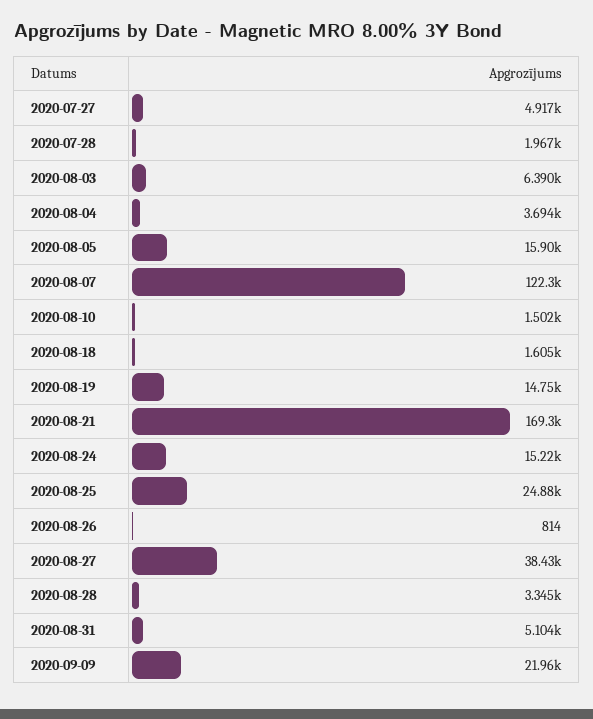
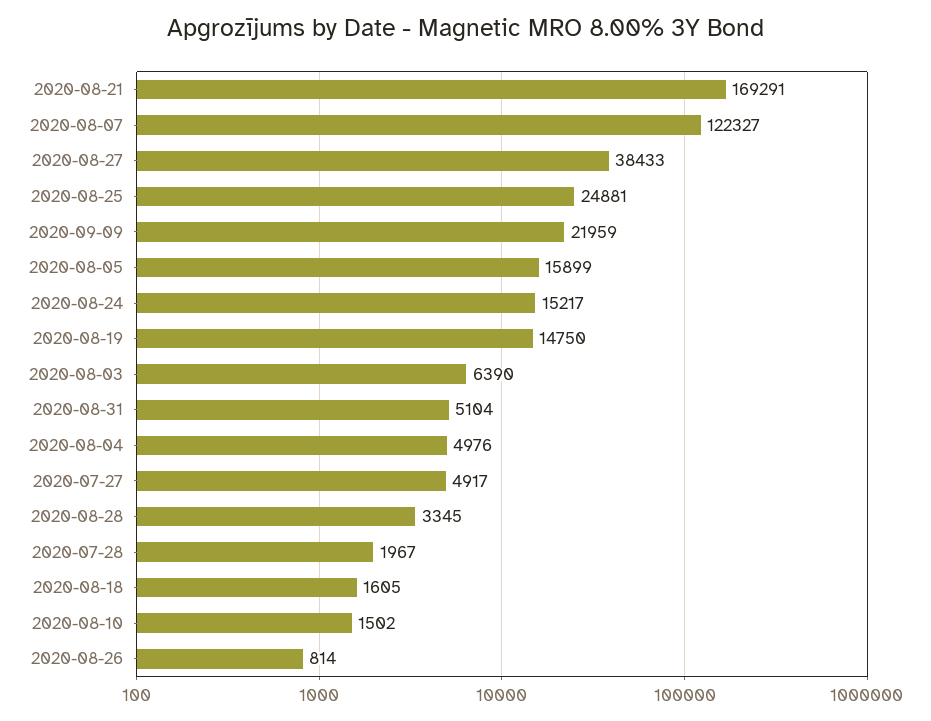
2020-08-04: 3694 -> 4976

